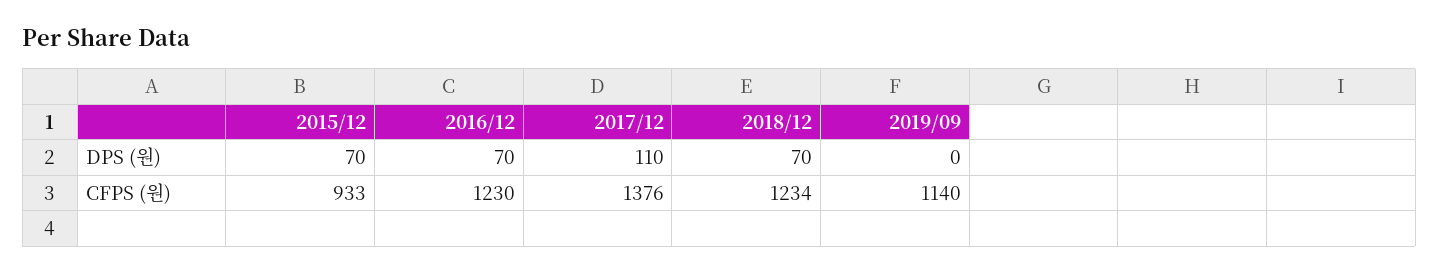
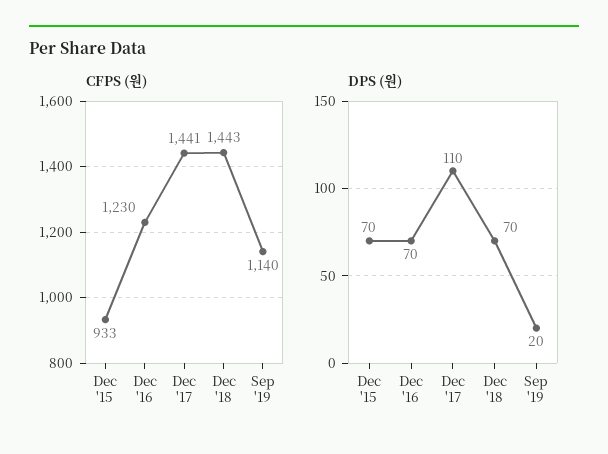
DPS (원), 2019/09: 0 -> 20
CFPS (원), 2017/12: 1376 -> 1441
CFPS (원), 2018/12: 1234 -> 1443

